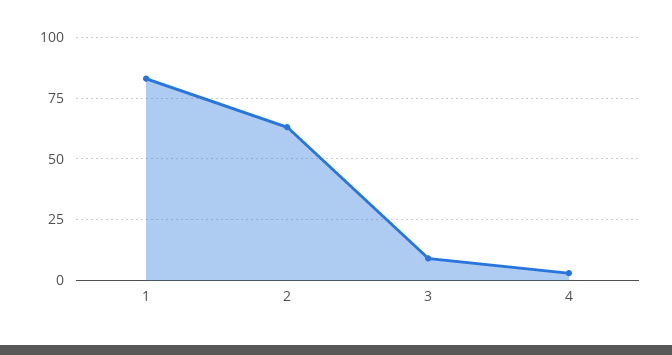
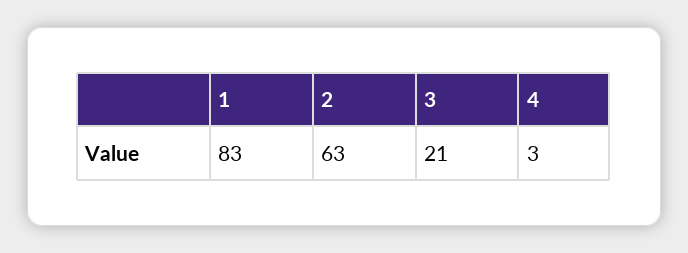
3: 10 -> 21

